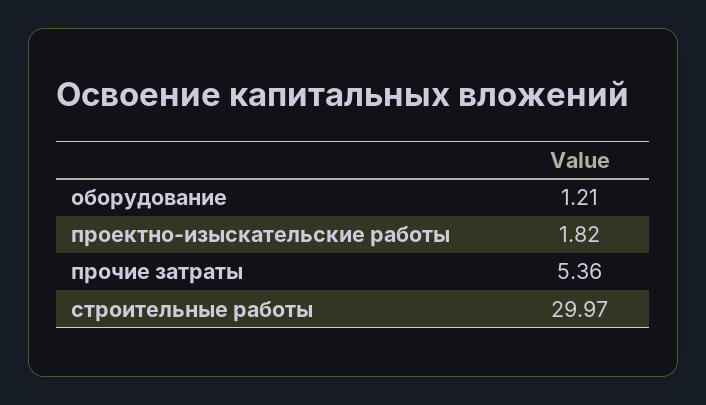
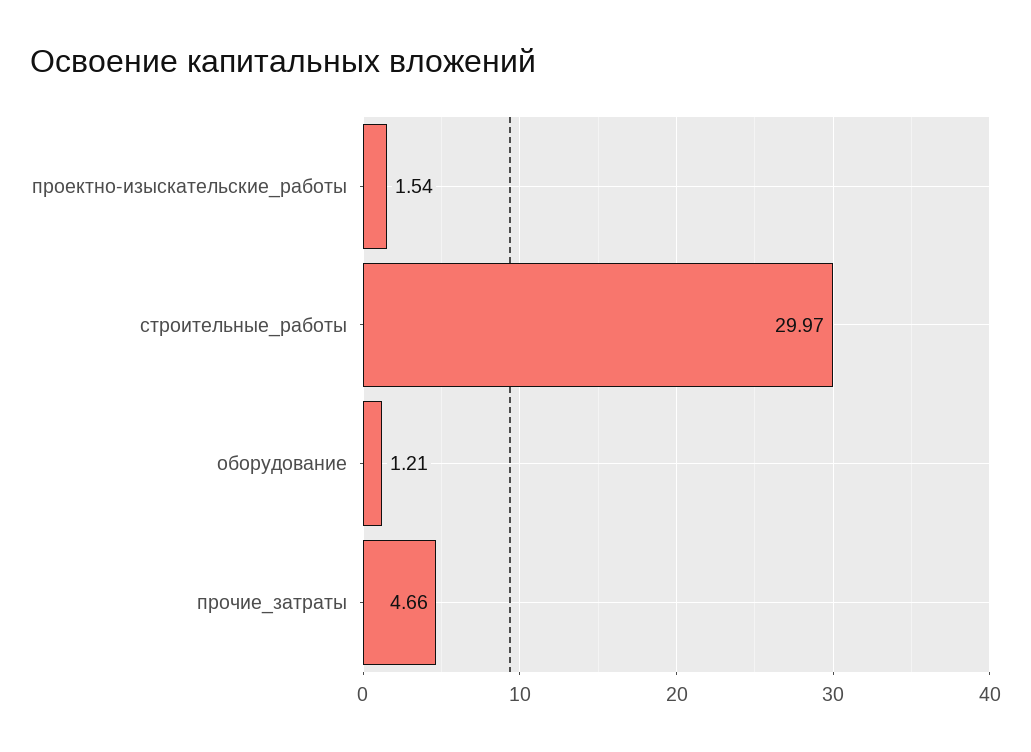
проектно-изыскательские работы: 1.82 -> 1.54
прочие затраты: 5.36 -> 4.66

